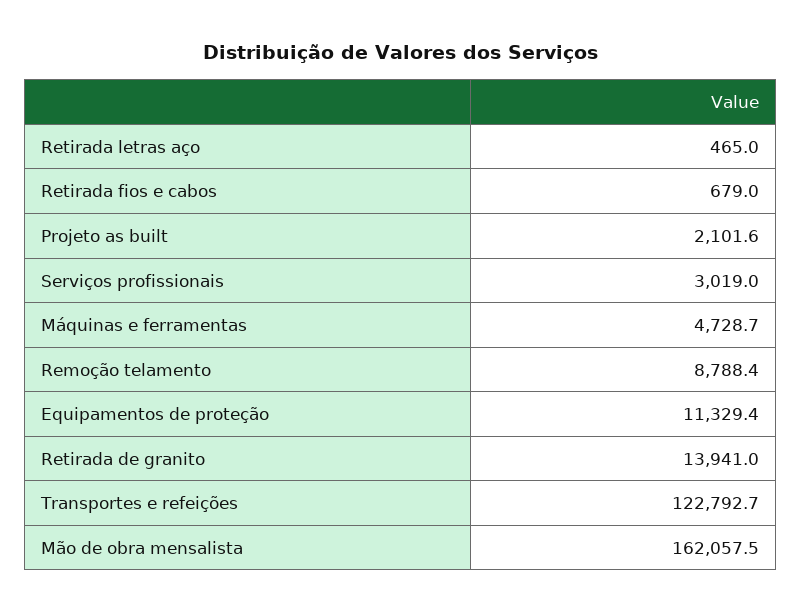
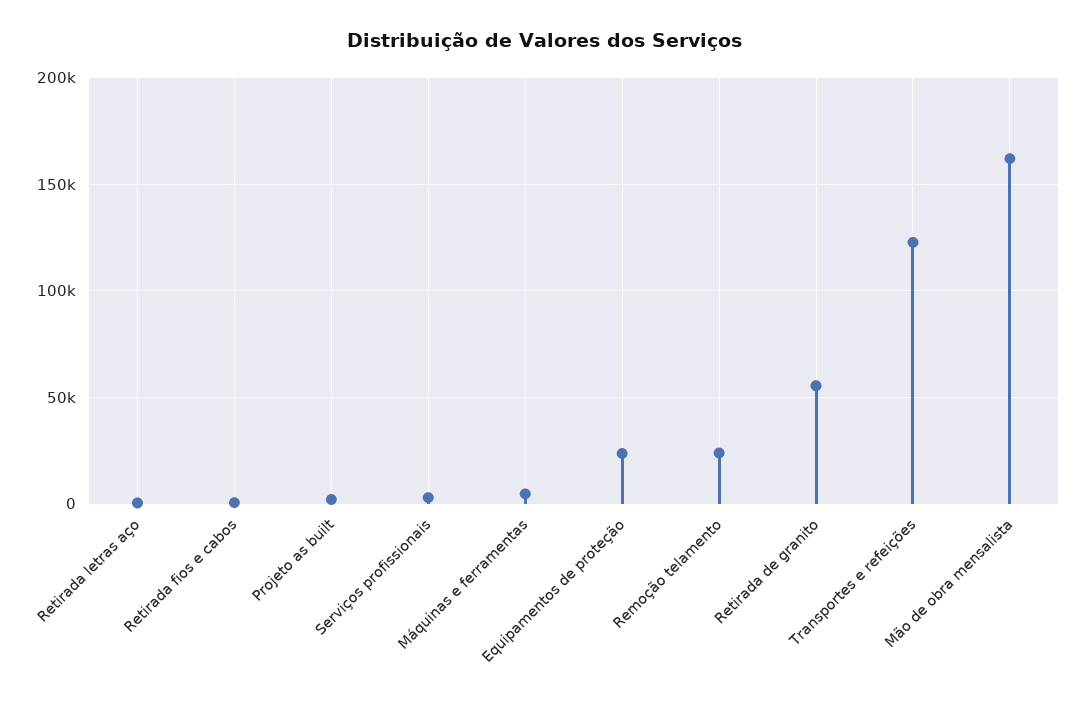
Remoção telamento: 8788.4 -> 25000
Equipamentos de proteção: 11329.4 -> 25000
Retirada de granito: 13941 -> 55000

